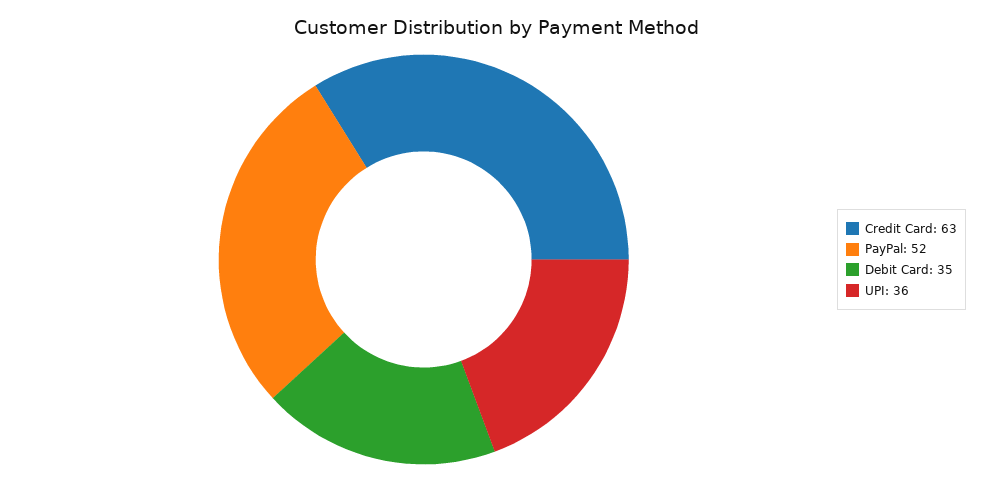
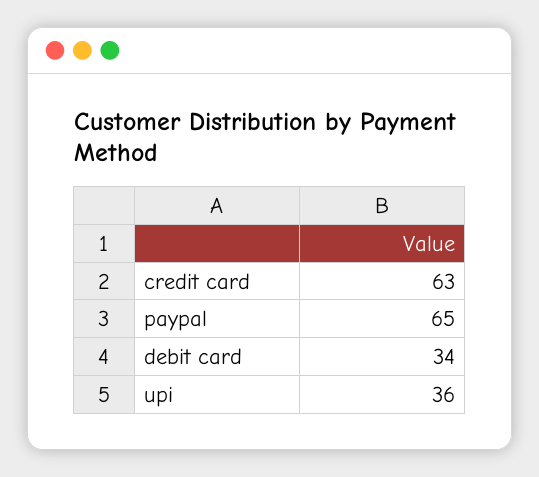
PayPal: 52 -> 65
Debit Card: 35 -> 34

